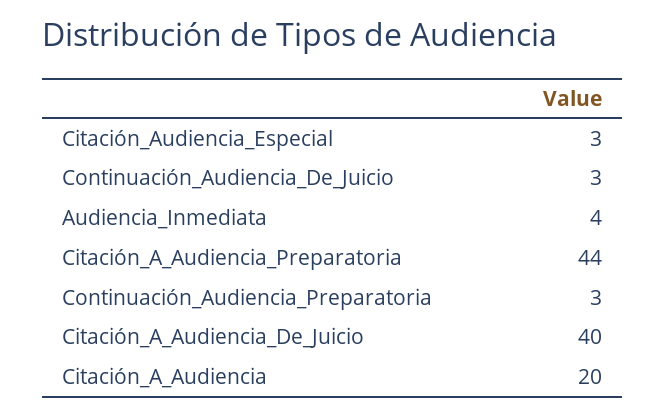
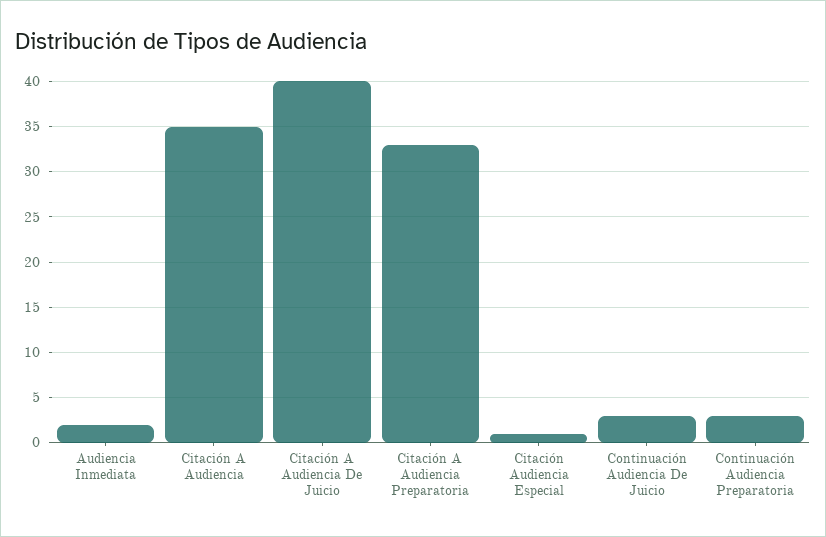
Citación_Audiencia_Especial: 3 -> 1
Audiencia_Inmediata: 4 -> 2
Citación_A_Audiencia_Preparatoria: 44 -> 33
Citación_A_Audiencia: 20 -> 35

